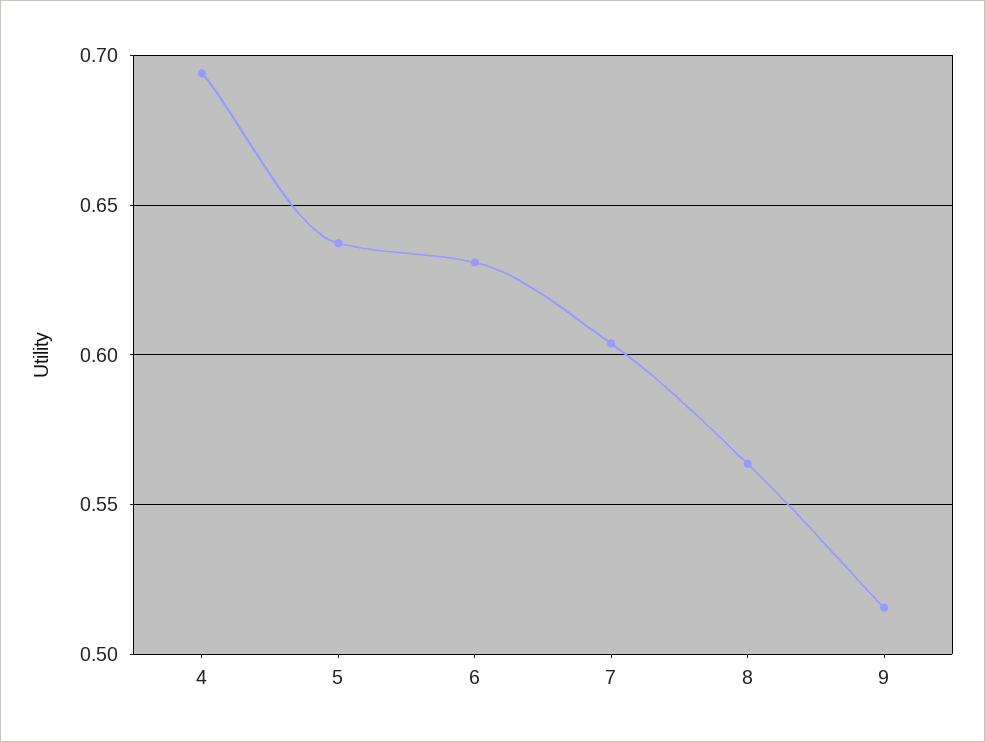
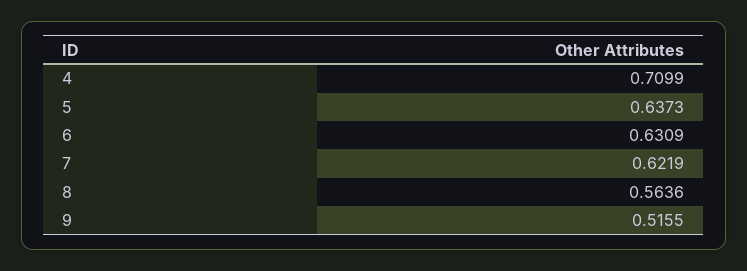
4: 0.695 -> 0.7099
7: 0.605 -> 0.6219

